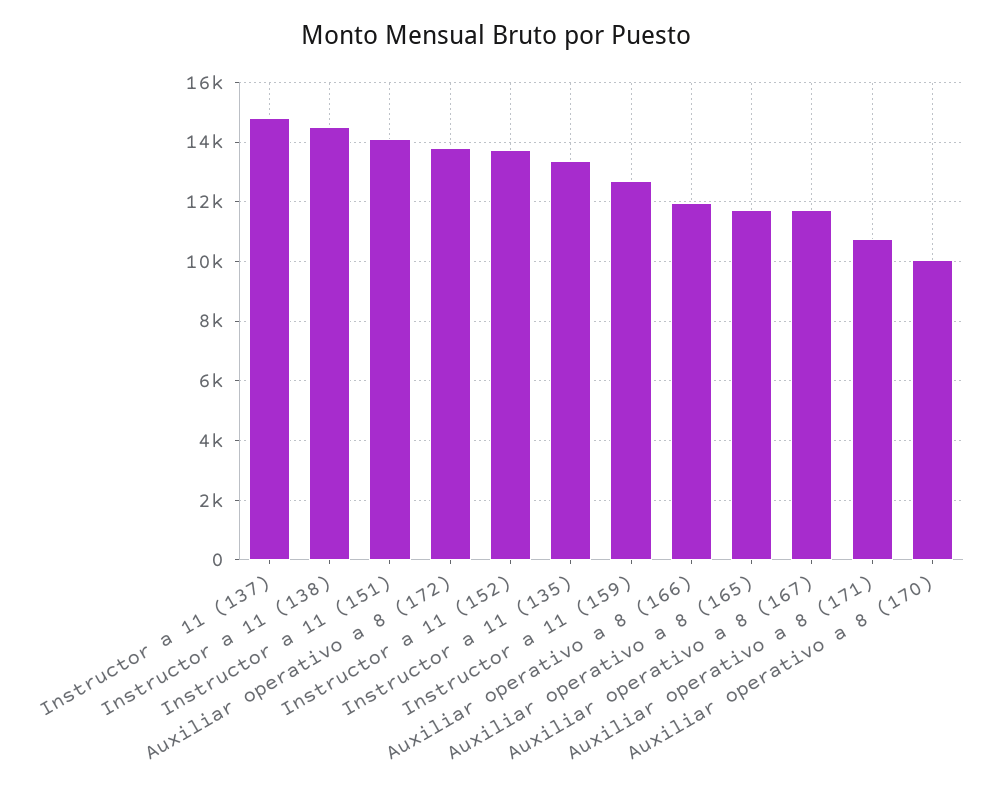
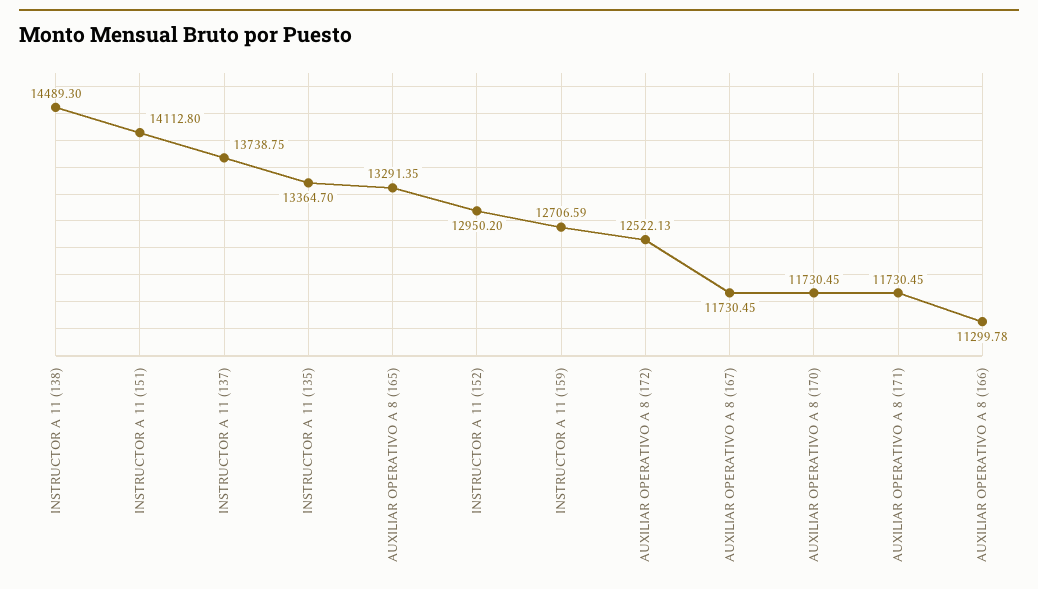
Instructor a 11 (137): 14750 -> 13738.75
Auxiliar operativo a 8 (172): 13750 -> 12522.13
Instructor a 11 (152): 13750 -> 12950.2
Auxiliar operativo a 8 (166): 12000 -> 11299.78
Auxiliar operativo a 8 (165): 11750 -> 13291.35
Auxiliar operativo a 8 (171): 10750 -> 11730.45
Auxiliar operativo a 8 (170): 10000 -> 11730.45

